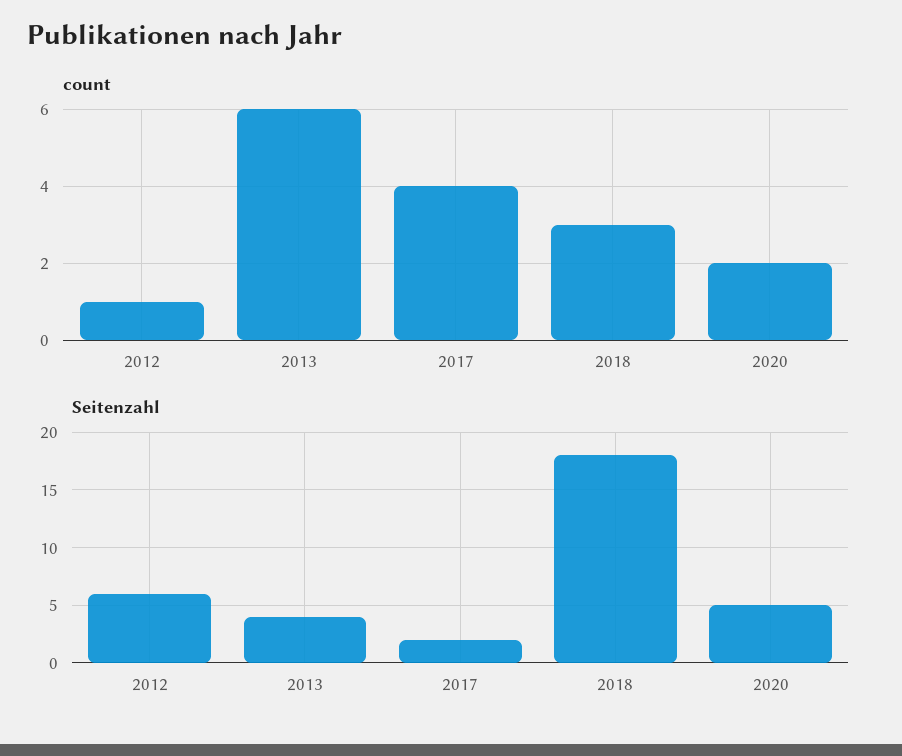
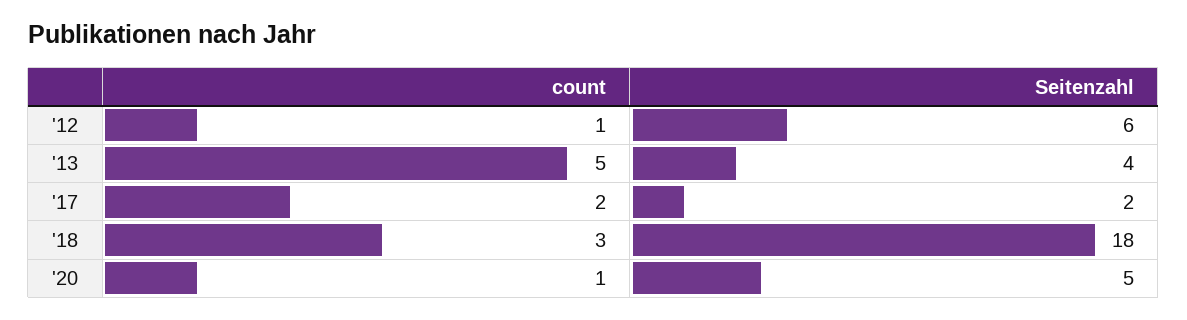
count, 2013: 6 -> 5
count, 2017: 4 -> 2
count, 2020: 2 -> 1

